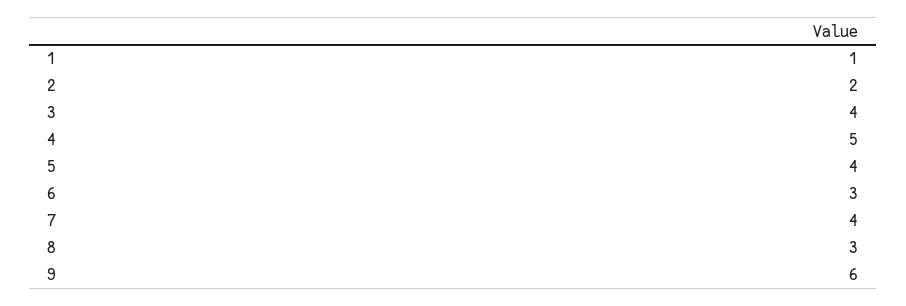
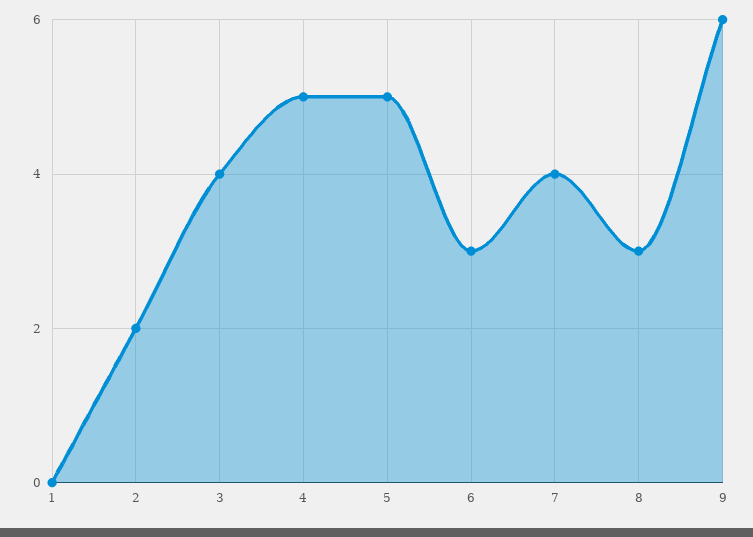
1: 1 -> 0
5: 4 -> 5

